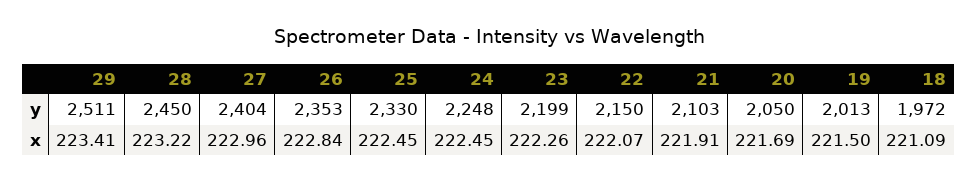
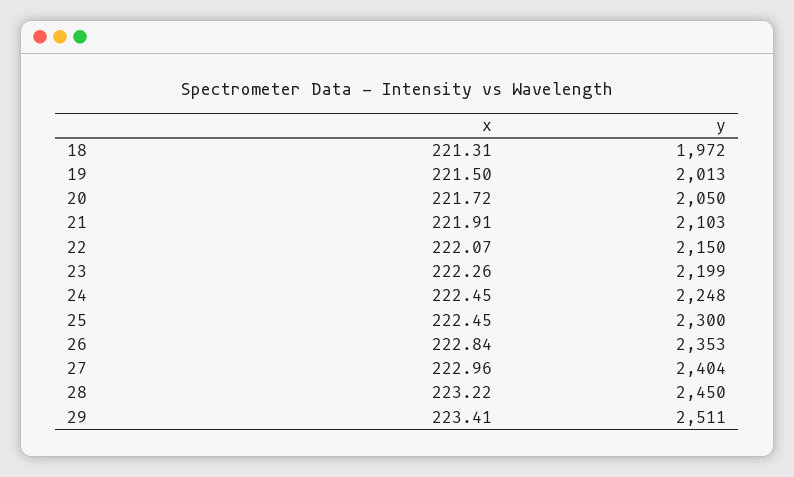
25, y: 2330 -> 2300
20, x: 221.69 -> 221.72
18, x: 221.09 -> 221.31

